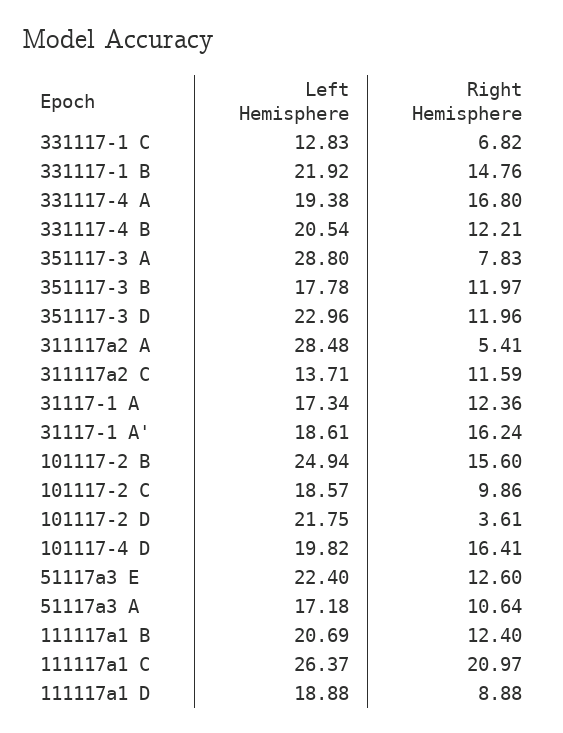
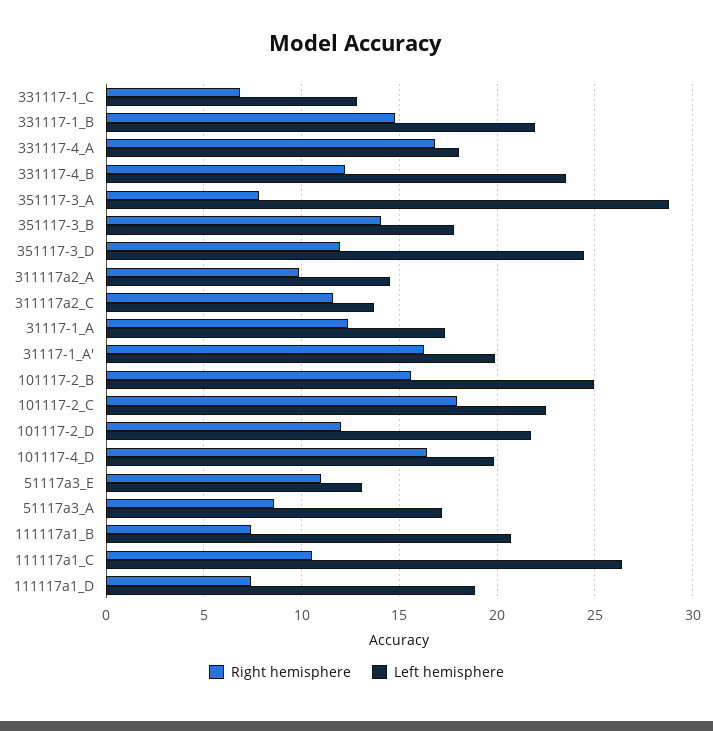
Left Hemisphere, 331117-4 A: 19.38 -> 18
Left Hemisphere, 331117-4 B: 20.54 -> 23.5
Right Hemisphere, 351117-3 B: 11.97 -> 14
Left Hemisphere, 351117-3 D: 22.96 -> 24.5
Left Hemisphere, 311117a2 A: 28.48 -> 14.5
Right Hemisphere, 311117a2 A: 5.41 -> 10
Left Hemisphere, 31117-1 A': 18.61 -> 20
Left Hemisphere, 101117-2 C: 18.57 -> 22.5
Right Hemisphere, 101117-2 C: 9.86 -> 18
Right Hemisphere, 101117-2 D: 3.61 -> 12
Left Hemisphere, 51117a3 E: 22.4 -> 13
Right Hemisphere, 51117a3 E: 12.6 -> 11
Right Hemisphere, 51117a3 A: 10.64 -> 8.5
Right Hemisphere, 111117a1 B: 12.4 -> 7.5
Right Hemisphere, 111117a1 C: 20.97 -> 10.5
Right Hemisphere, 111117a1 D: 8.88 -> 7.5

